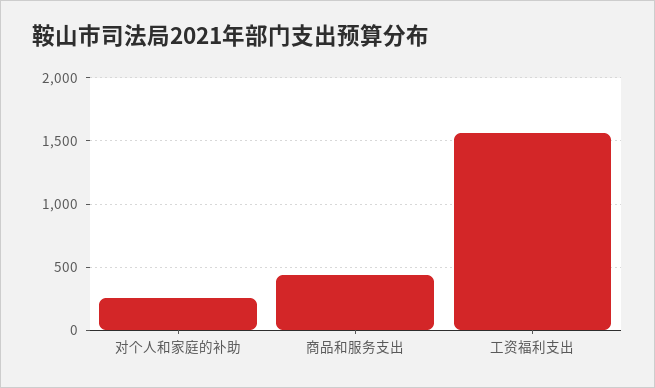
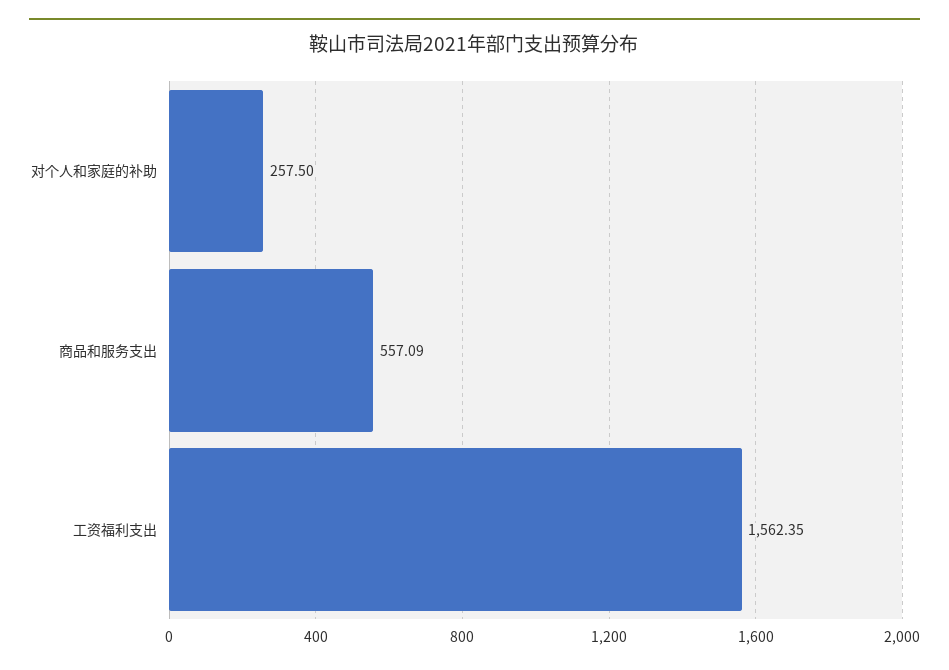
商品和服务支出: 450 -> 557.09

